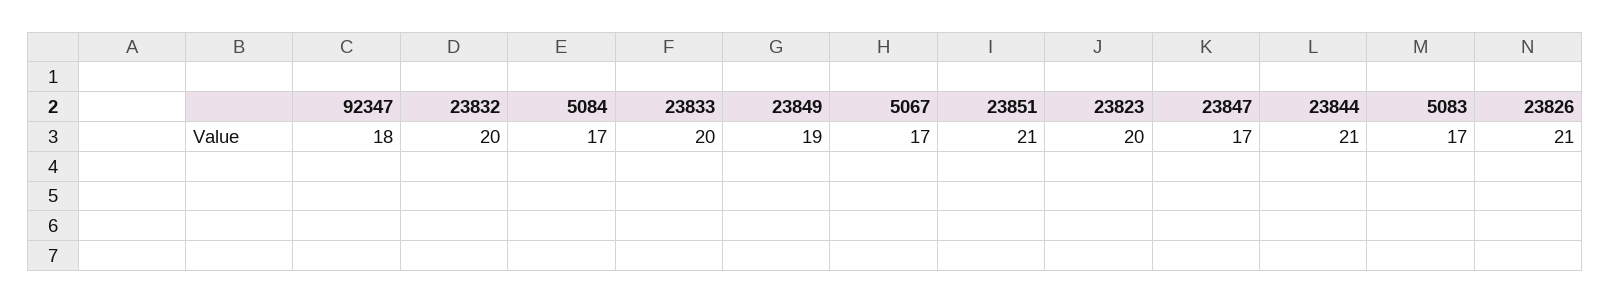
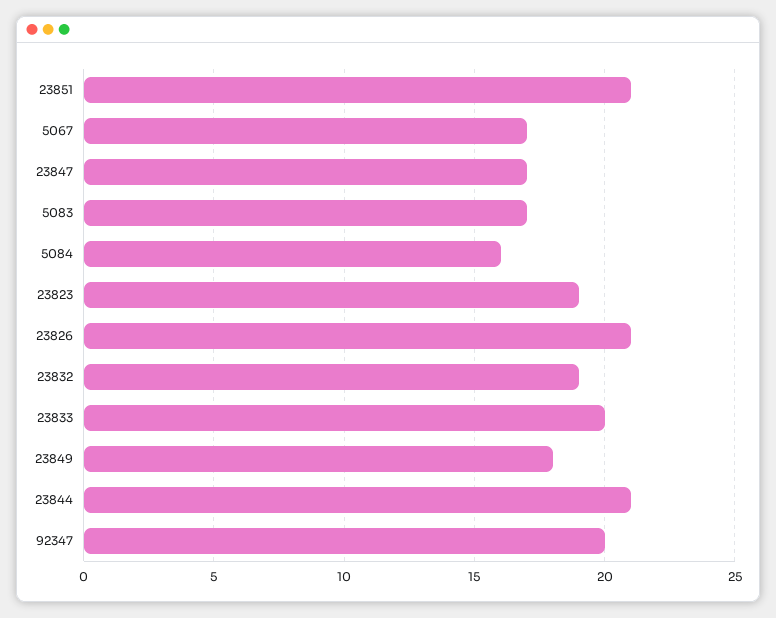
92347: 18 -> 20
23832: 20 -> 19
5084: 17 -> 16
23849: 19 -> 18
23823: 20 -> 19

